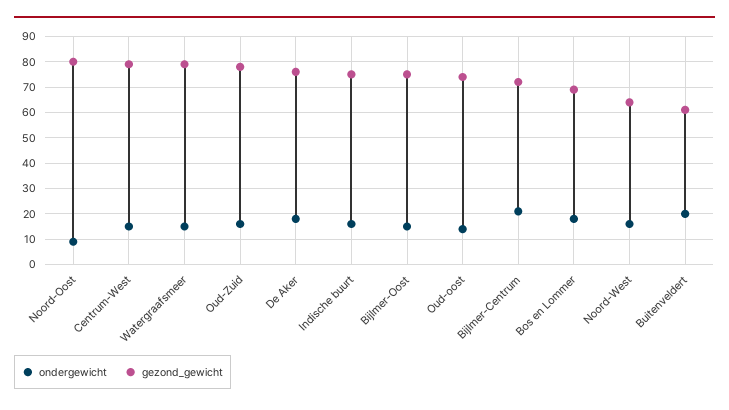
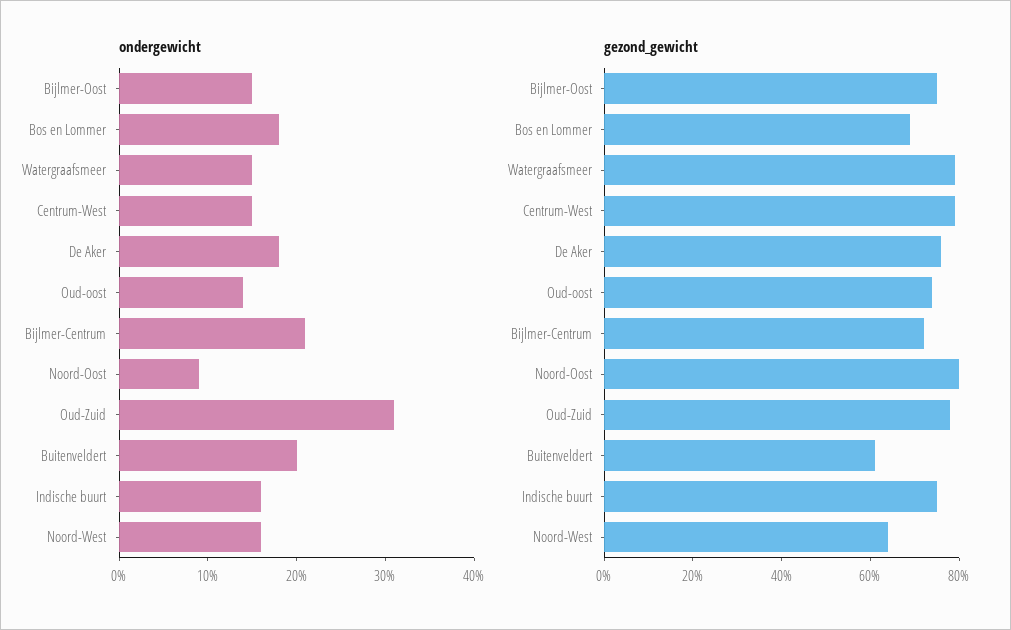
ondergewicht, Oud-Zuid: 15 -> 31

